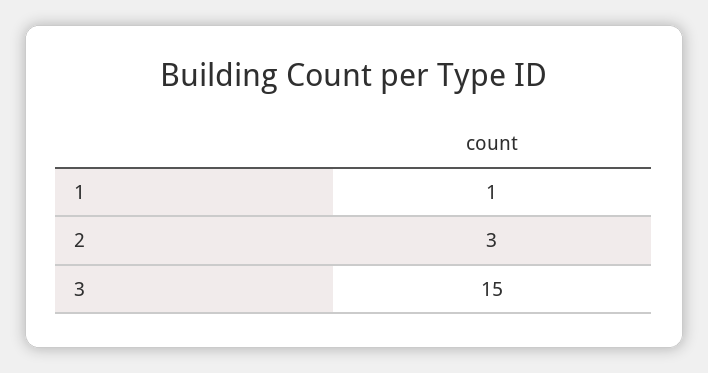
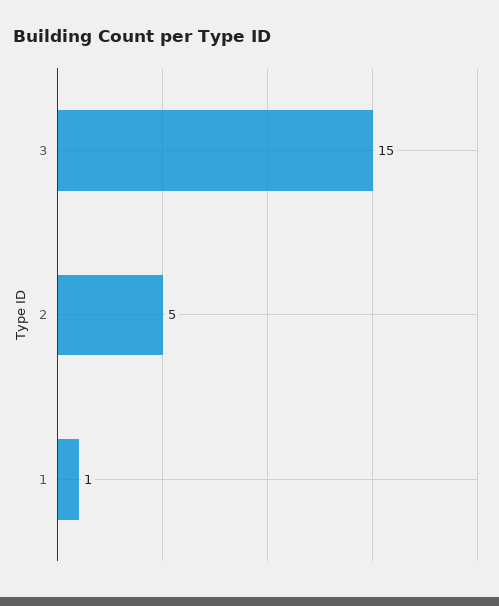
2: 3 -> 5

